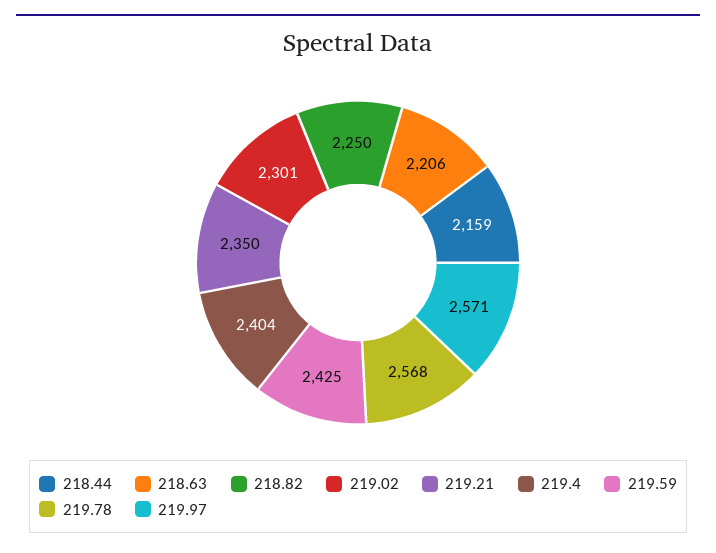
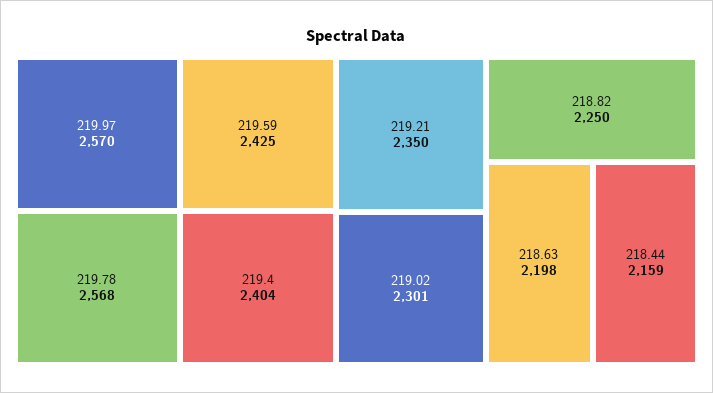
218.63: 2206 -> 2198
219.97: 2571 -> 2570

